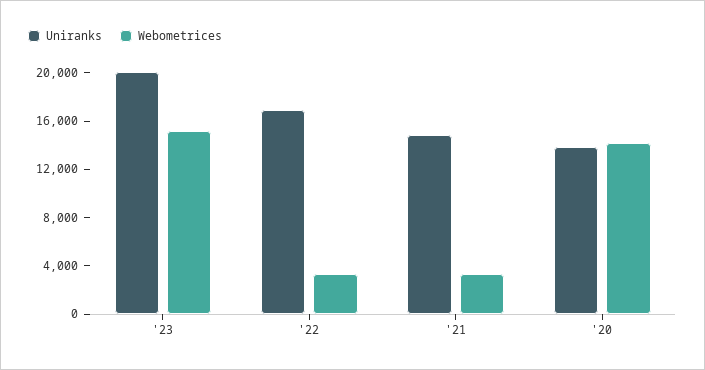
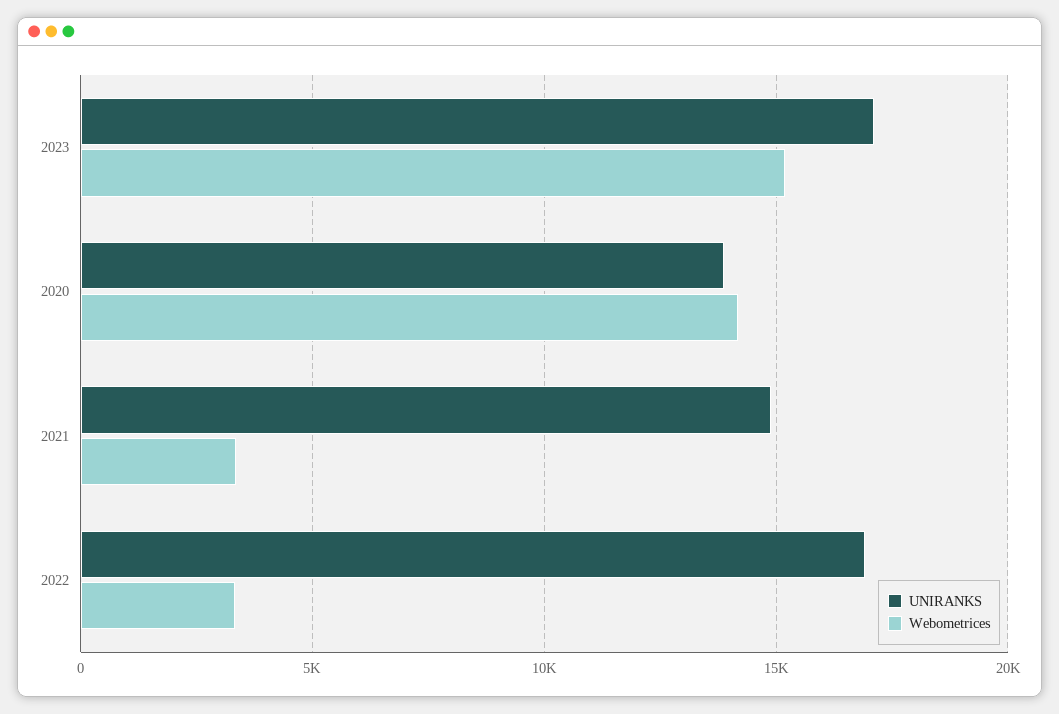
Uniranks, '23: 20000 -> 17000

